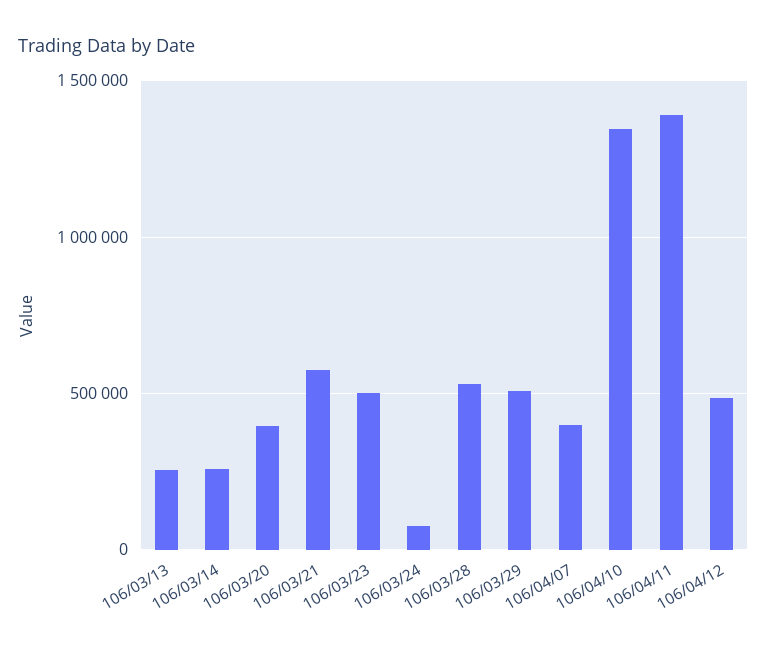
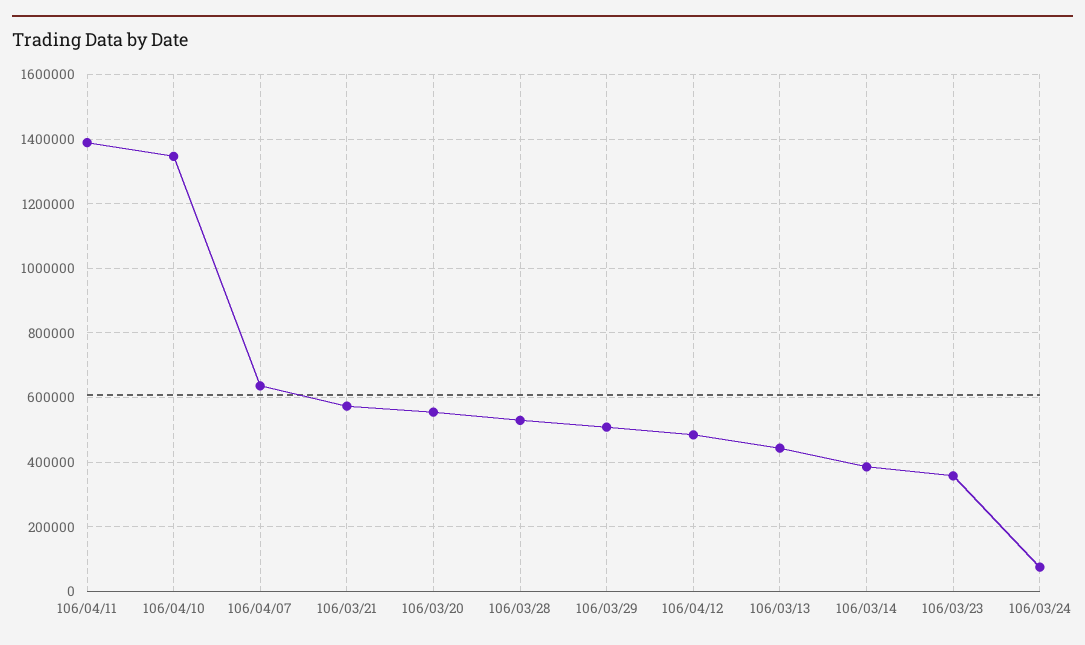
106/03/13: 250000 -> 440000
106/03/14: 250000 -> 380000
106/03/20: 400000 -> 560000
106/03/23: 500000 -> 360000
106/04/07: 400000 -> 640000

